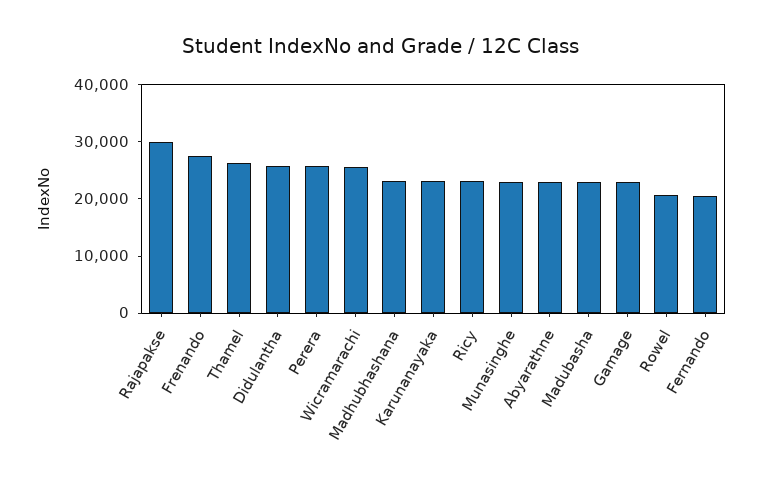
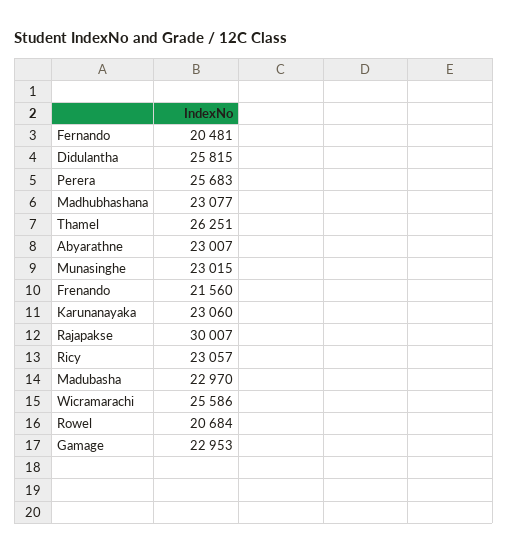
Frenando: 28000 -> 21560

